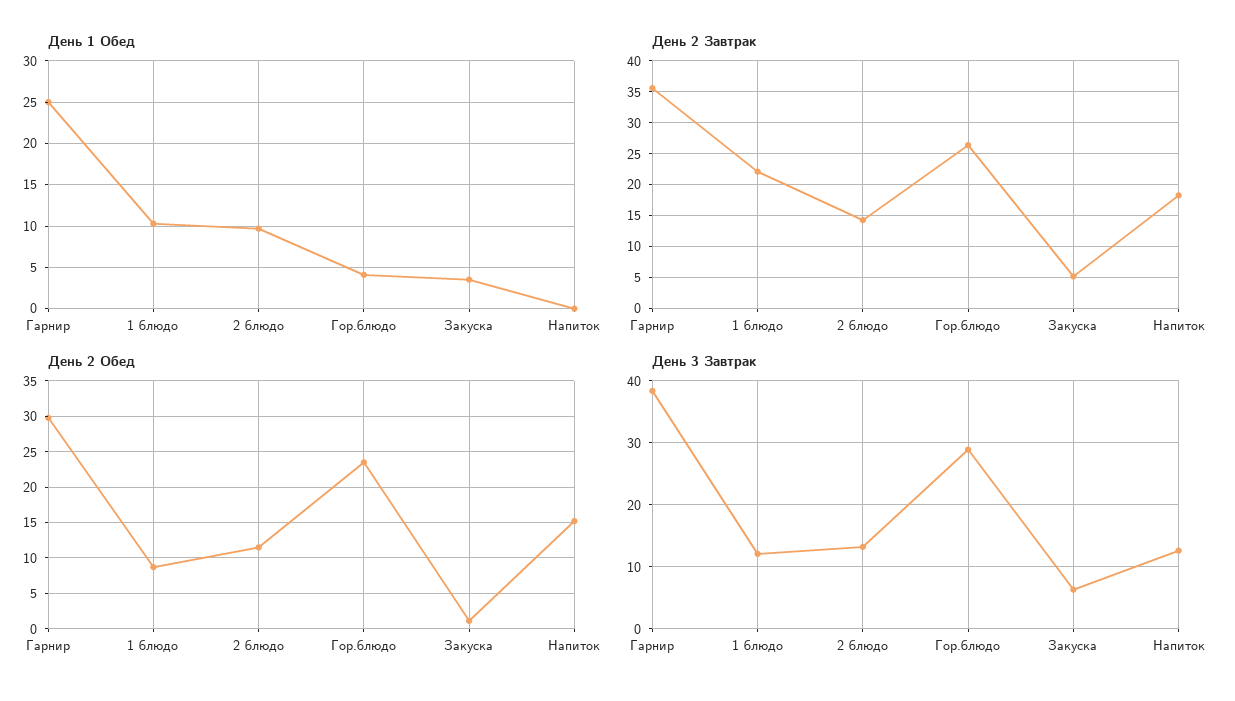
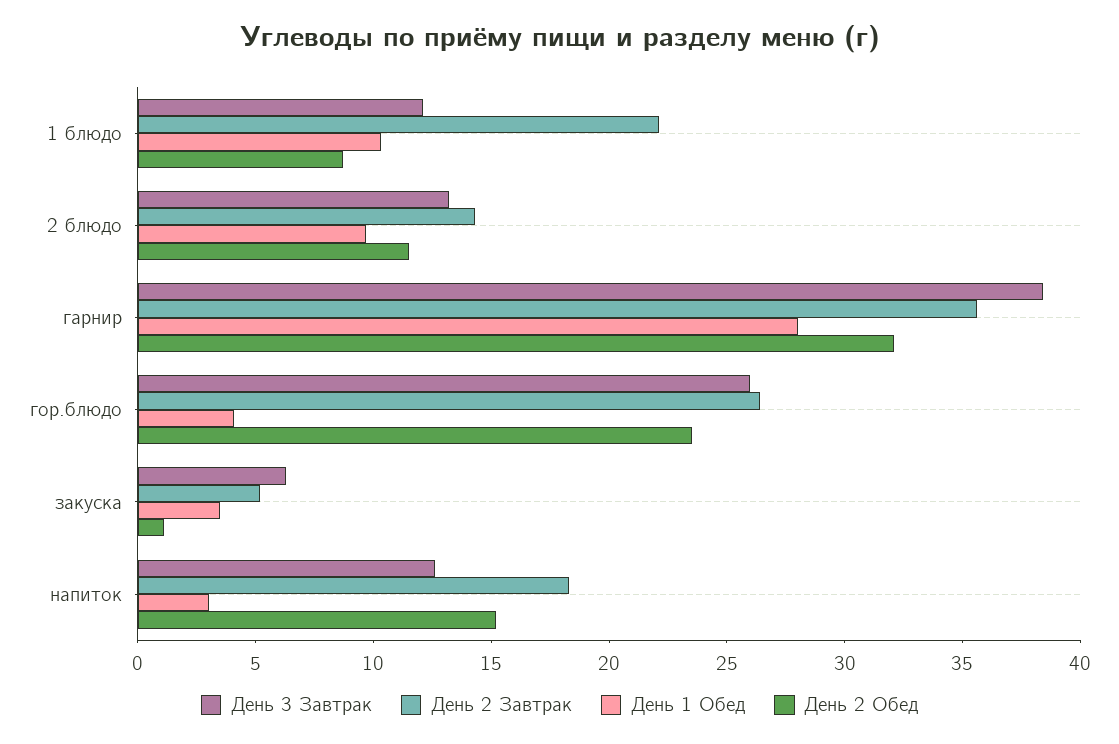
День 1 Обед, Гарнир: 25 -> 28
День 1 Обед, Напиток: 0 -> 3
День 2 Обед, Гарнир: 30 -> 32
День 3 Завтрак, Гор.блюдо: 29 -> 26

